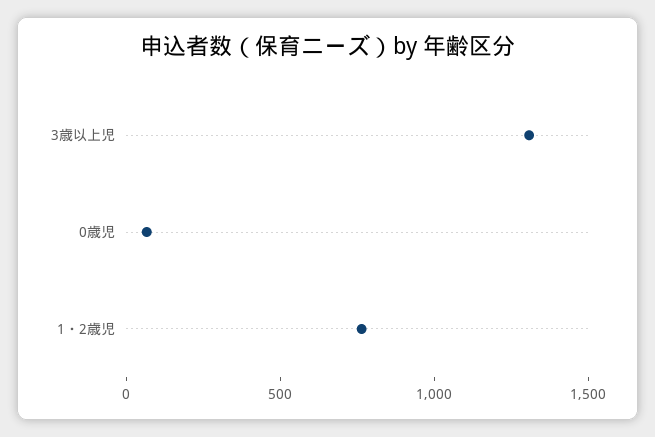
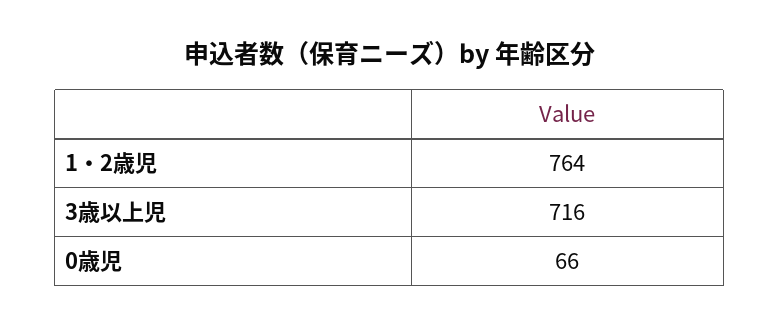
3歳以上児: 1300 -> 716

